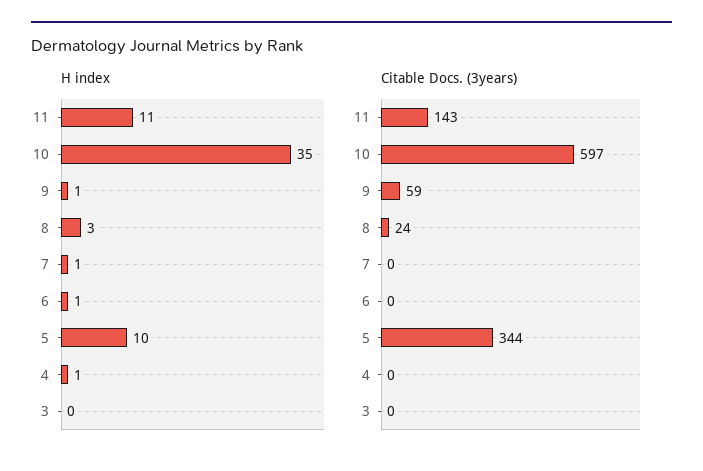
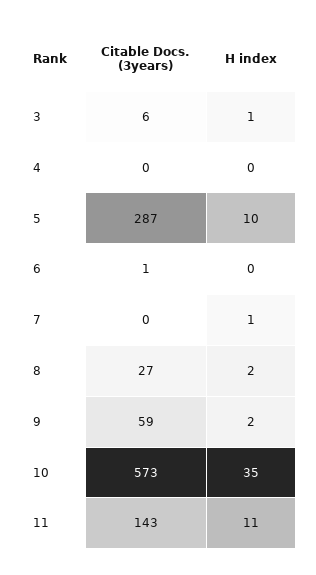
H index, 9: 1 -> 2
H index, 8: 3 -> 2
H index, 6: 1 -> 0
H index, 4: 1 -> 0
H index, 3: 0 -> 1
Citable Docs. (3years), 10: 597 -> 573
Citable Docs. (3years), 8: 24 -> 27
Citable Docs. (3years), 6: 0 -> 1
Citable Docs. (3years), 5: 344 -> 287
Citable Docs. (3years), 3: 0 -> 6

